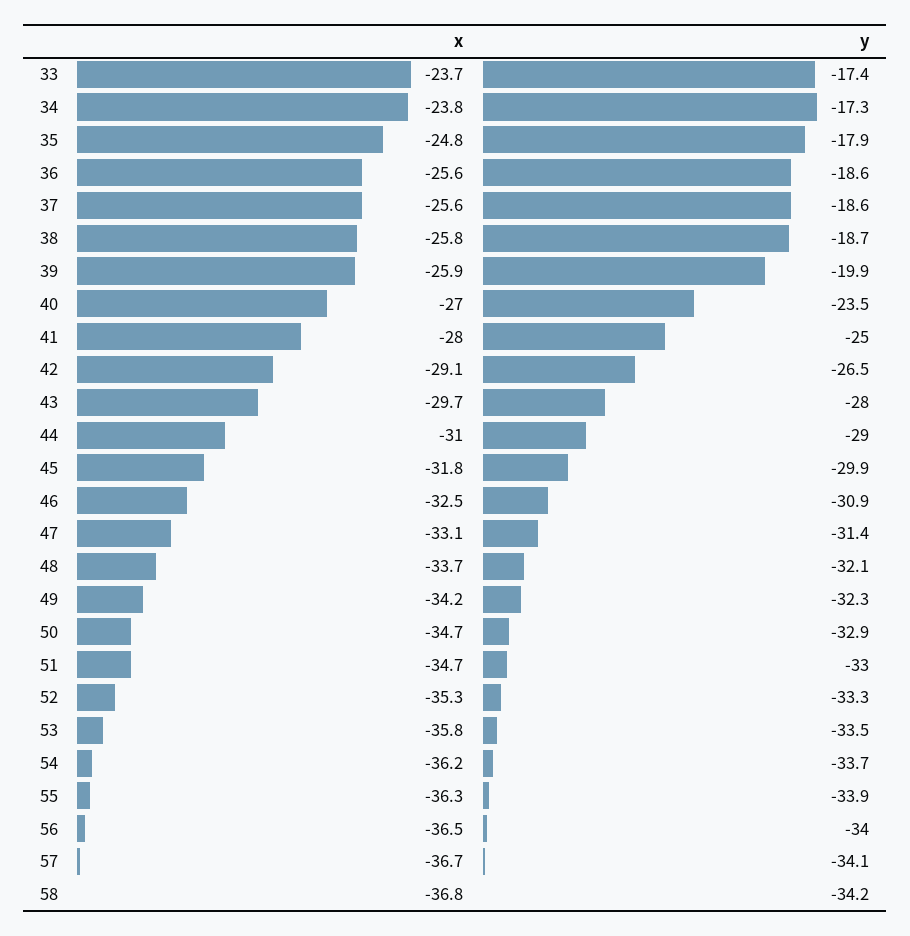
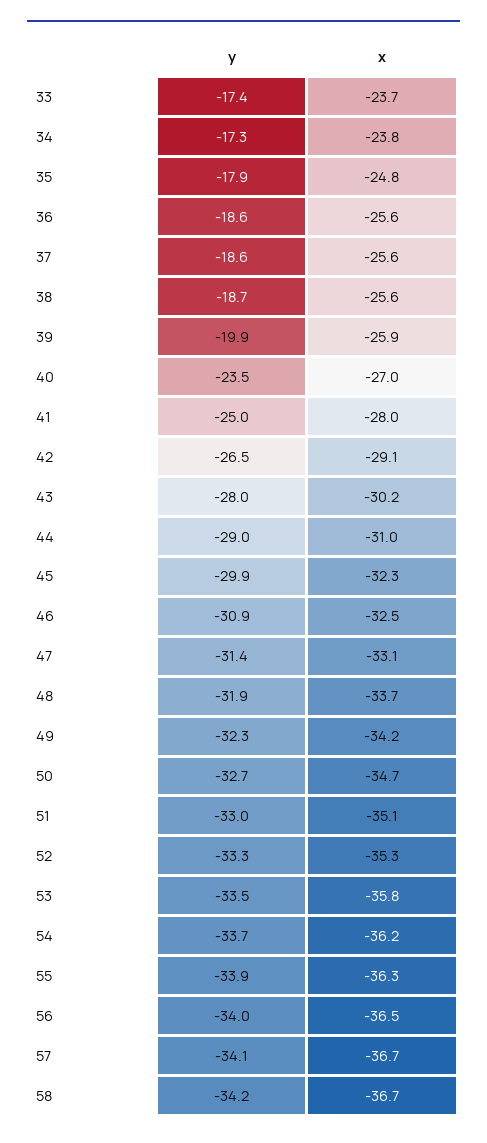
x, 38: -25.8 -> -25.6
x, 43: -29.7 -> -30.2
x, 45: -31.8 -> -32.3
y, 48: -32.1 -> -31.9
y, 50: -32.9 -> -32.7
x, 51: -34.7 -> -35.1
x, 58: -36.8 -> -36.7

